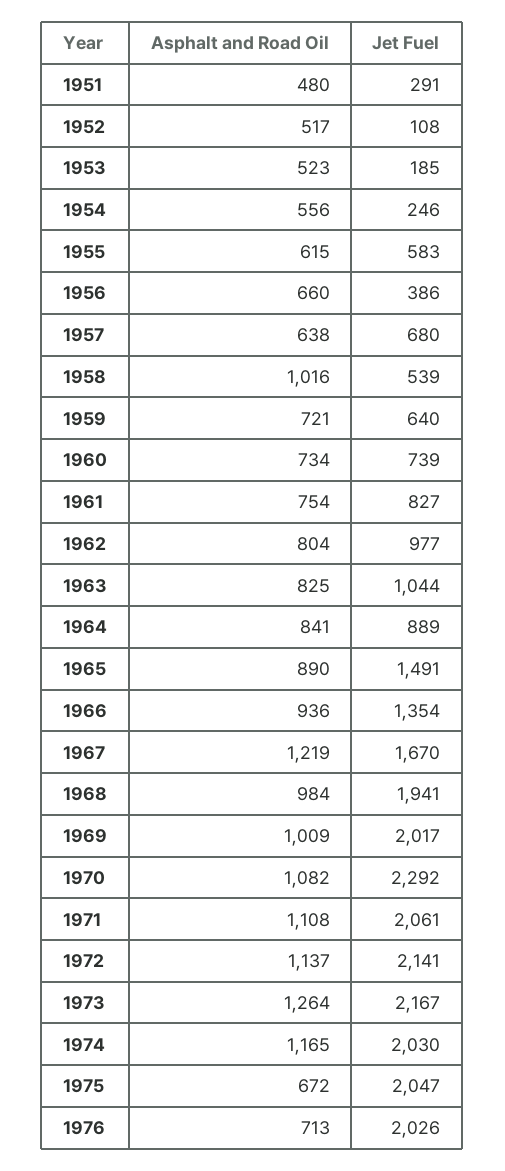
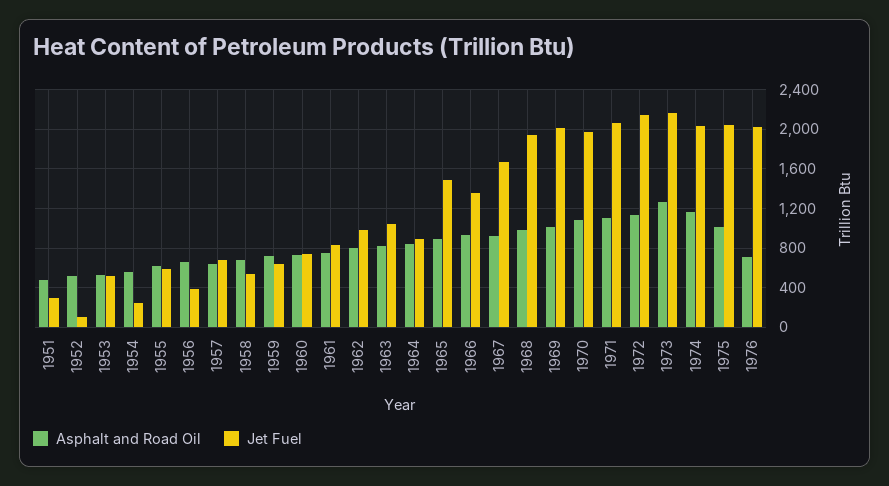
Jet Fuel, 1953: 185 -> 500
Asphalt and Road Oil, 1958: 1016 -> 700
Asphalt and Road Oil, 1967: 1219 -> 900
Jet Fuel, 1970: 2292 -> 2000
Asphalt and Road Oil, 1975: 672 -> 1000

